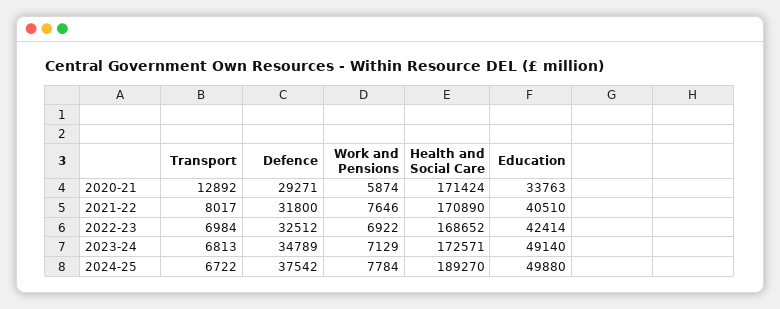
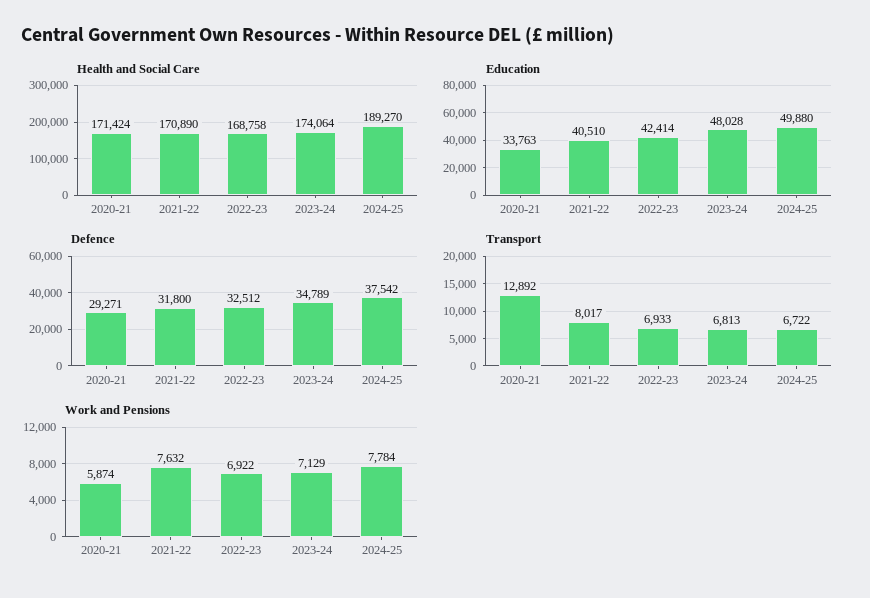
Work and Pensions, 2021-22: 7646 -> 7632
Transport, 2022-23: 6984 -> 6933
Health and Social Care, 2022-23: 168652 -> 168758
Health and Social Care, 2023-24: 172571 -> 174064
Education, 2023-24: 49140 -> 48028

